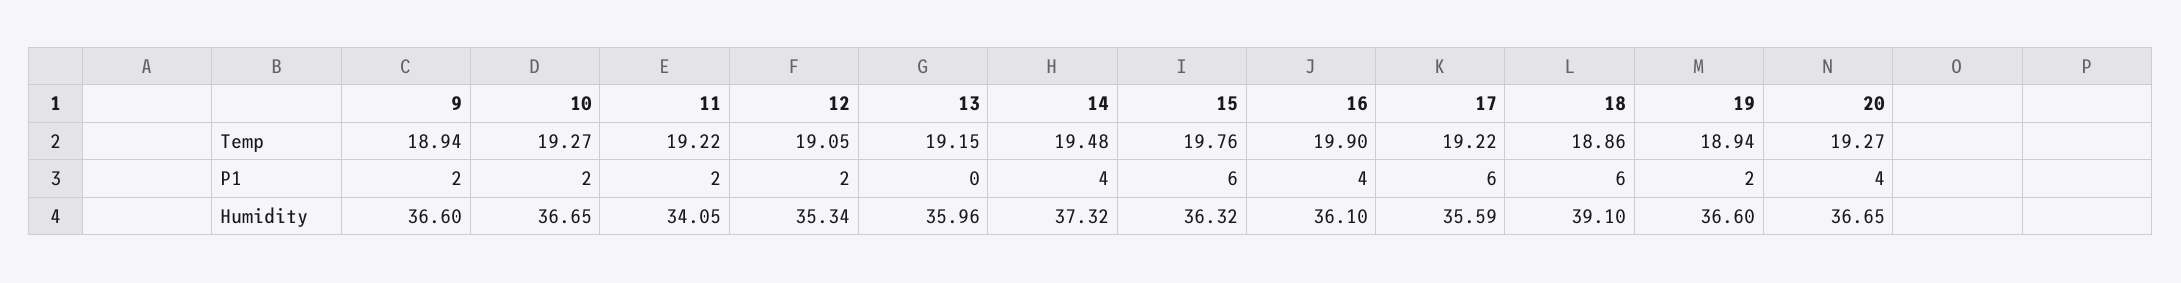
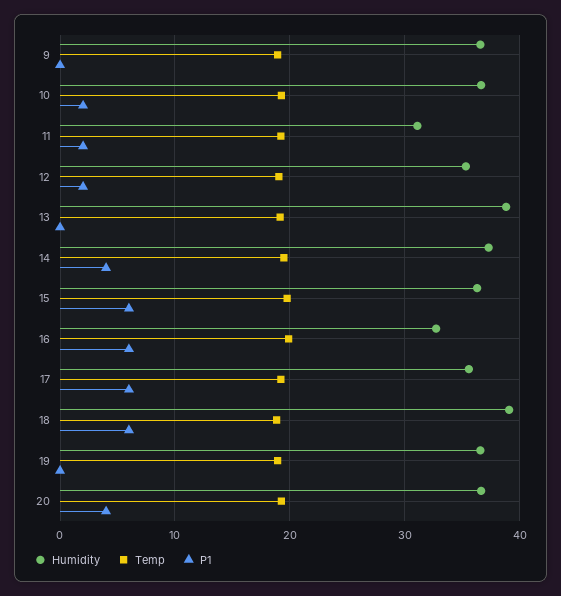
P1, 9: 2 -> 0
P1, 16: 4 -> 6
P1, 19: 2 -> 0
Humidity, 11: 34.05 -> 31
Humidity, 13: 35.96 -> 39
Humidity, 16: 36.1 -> 33

